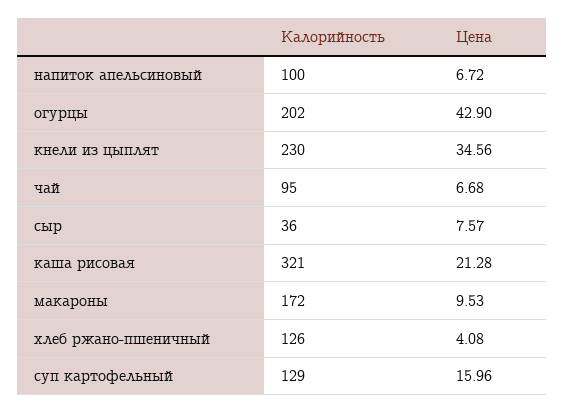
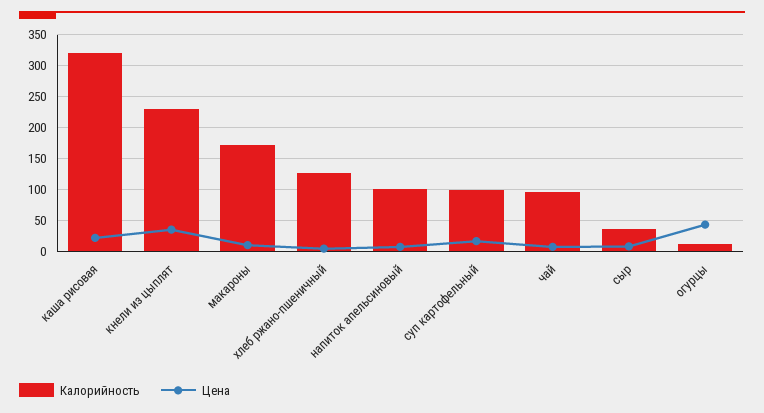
Калорийность, огурцы: 202 -> 10
Калорийность, суп картофельный: 129 -> 100

